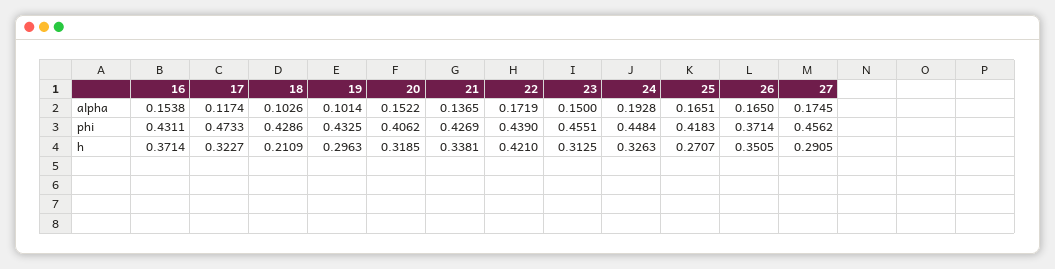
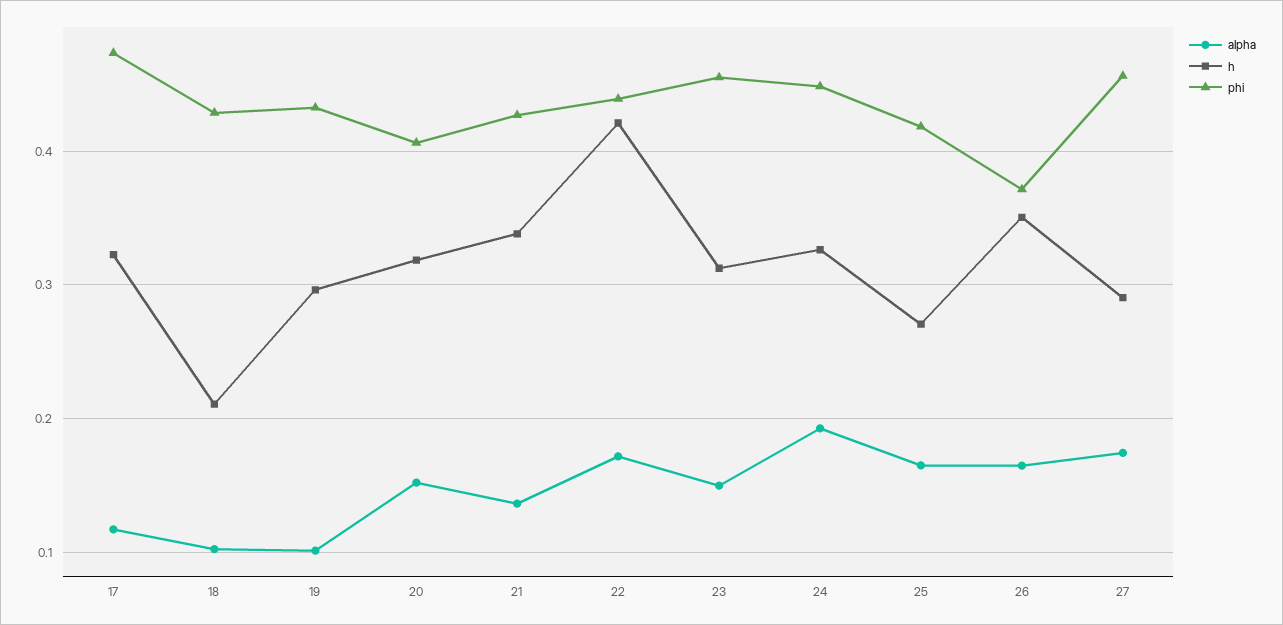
alpha, 16: 0.1538 -> none
phi, 16: 0.4311 -> none
h, 16: 0.3714 -> none

